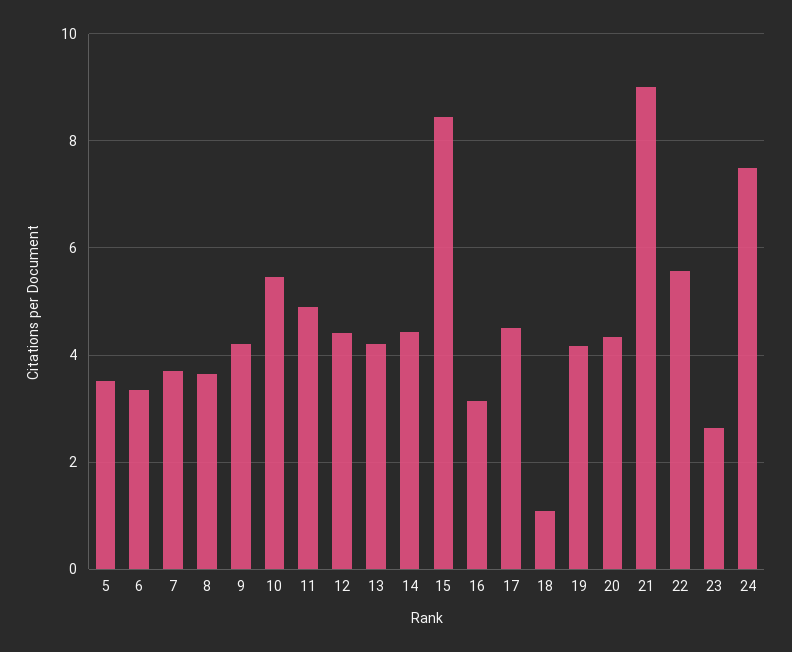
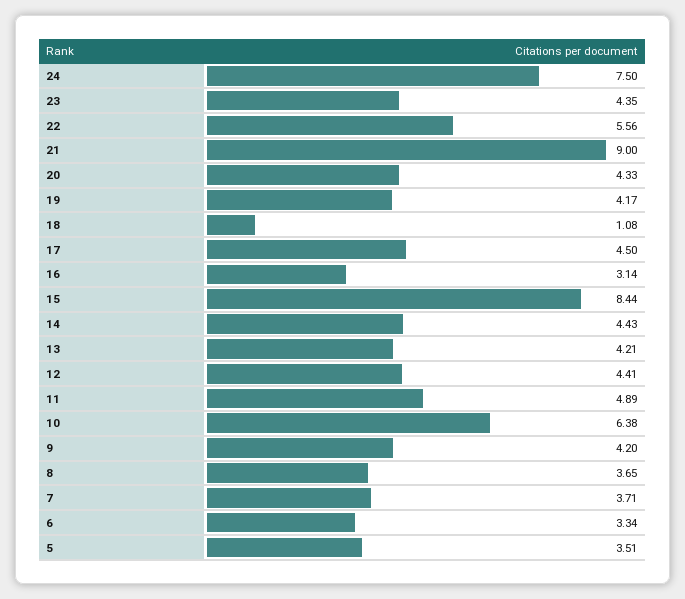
10: 5.4 -> 6.38
23: 2.6 -> 4.35

